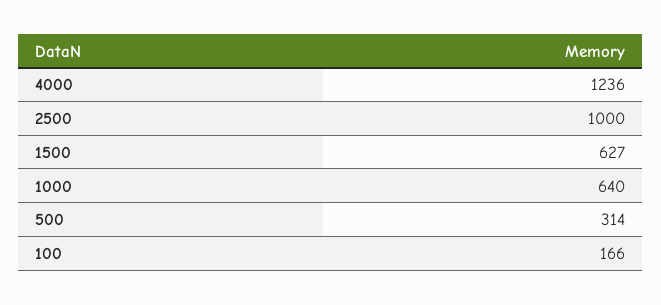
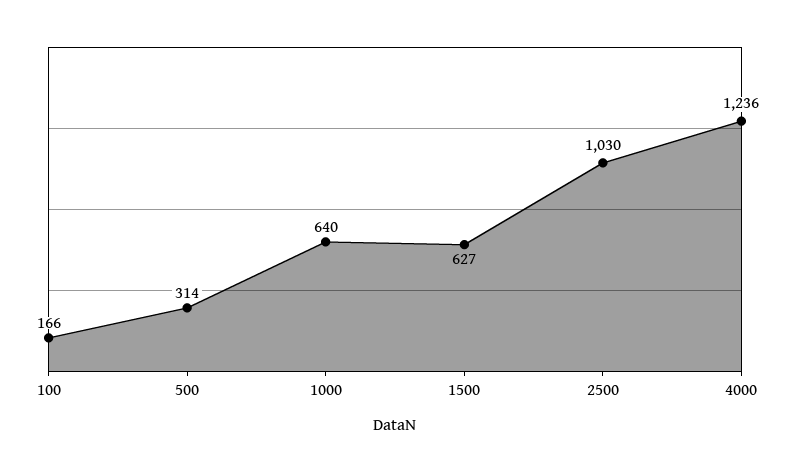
2500: 1000 -> 1030

